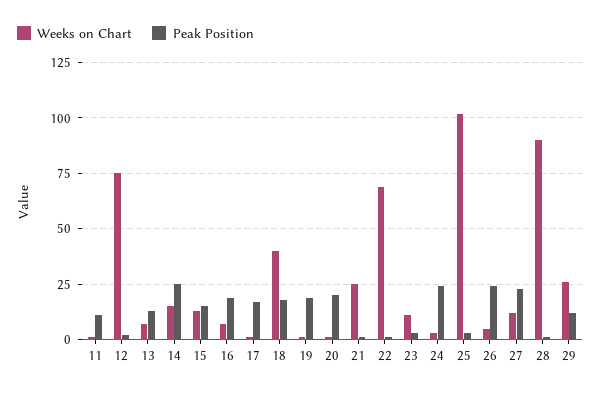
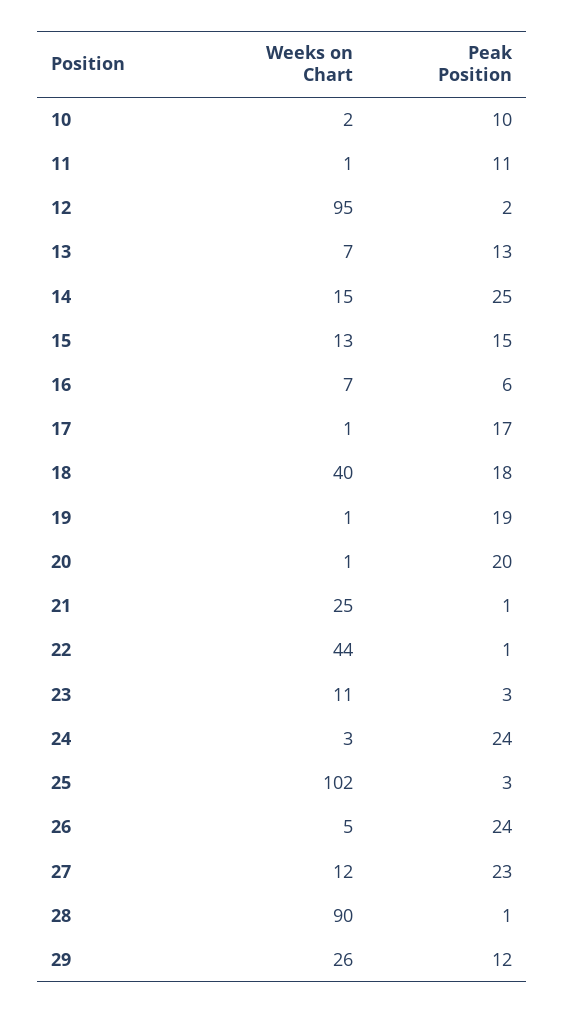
Weeks on Chart, 12: 75 -> 95
Peak Position, 16: 20 -> 6
Weeks on Chart, 22: 70 -> 44
Weeks on Chart, 10: none -> 2
Peak Position, 10: none -> 10

